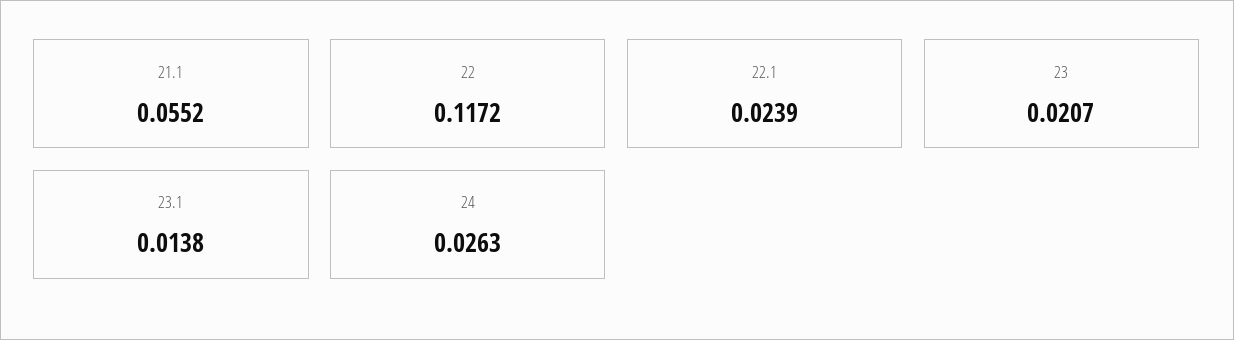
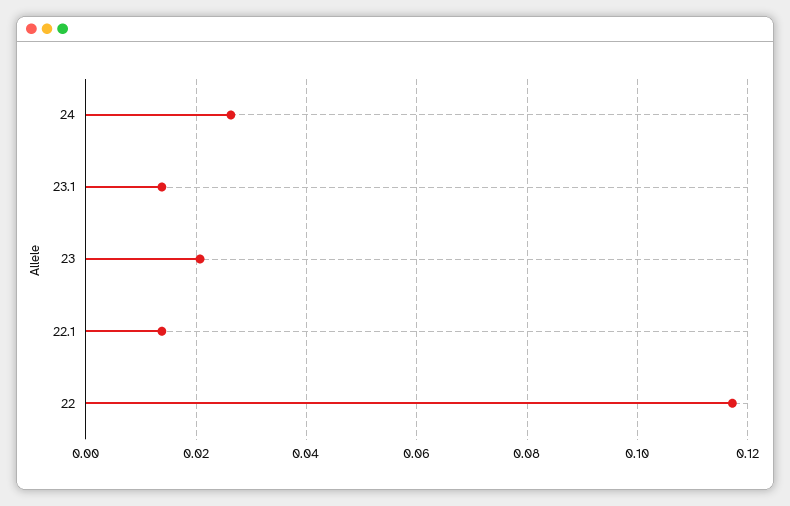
21.1: 0.0552 -> none
22.1: 0.0239 -> 0.014

